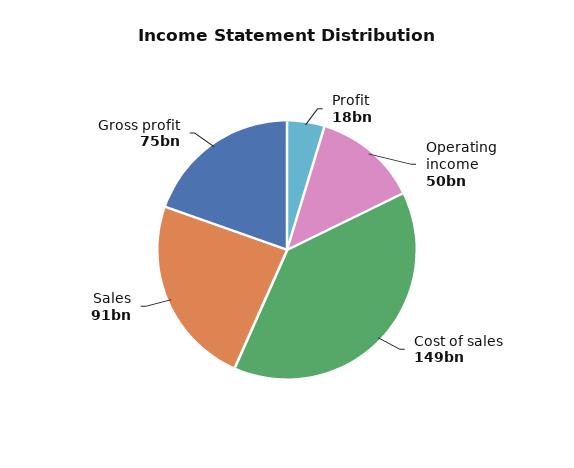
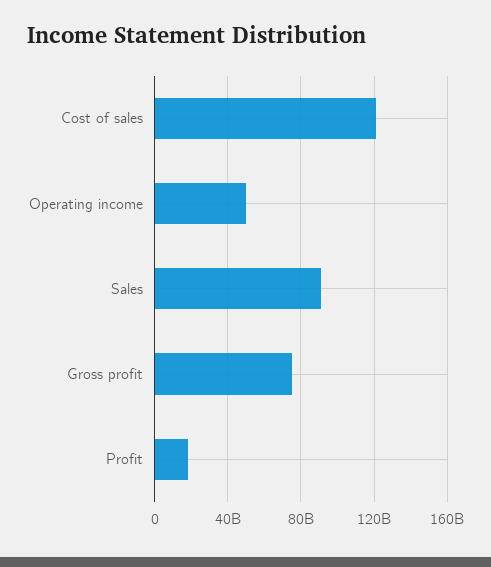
Cost of sales: 149000000000 -> 120000000000

